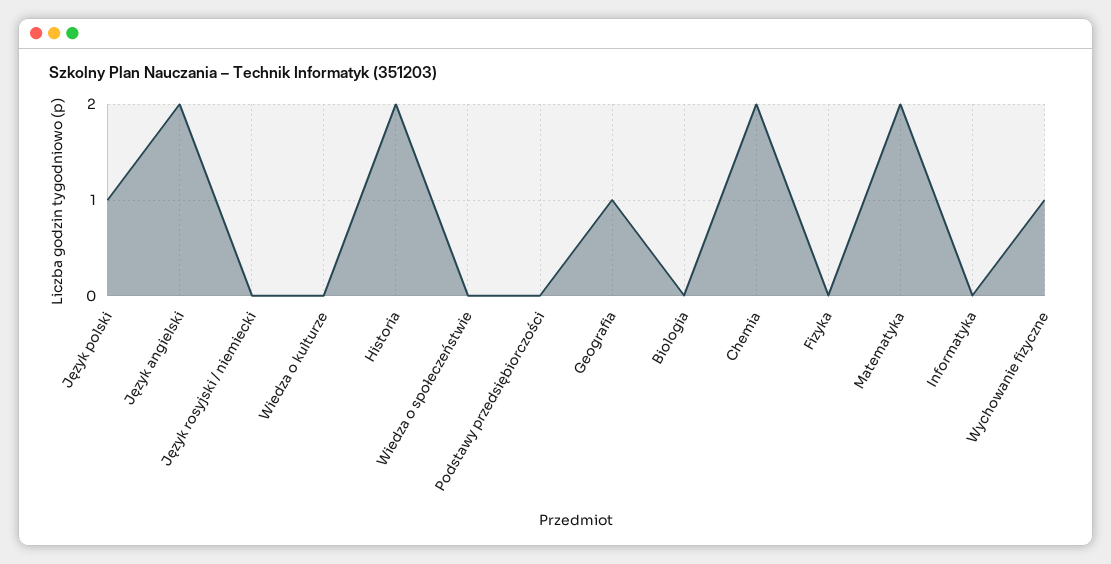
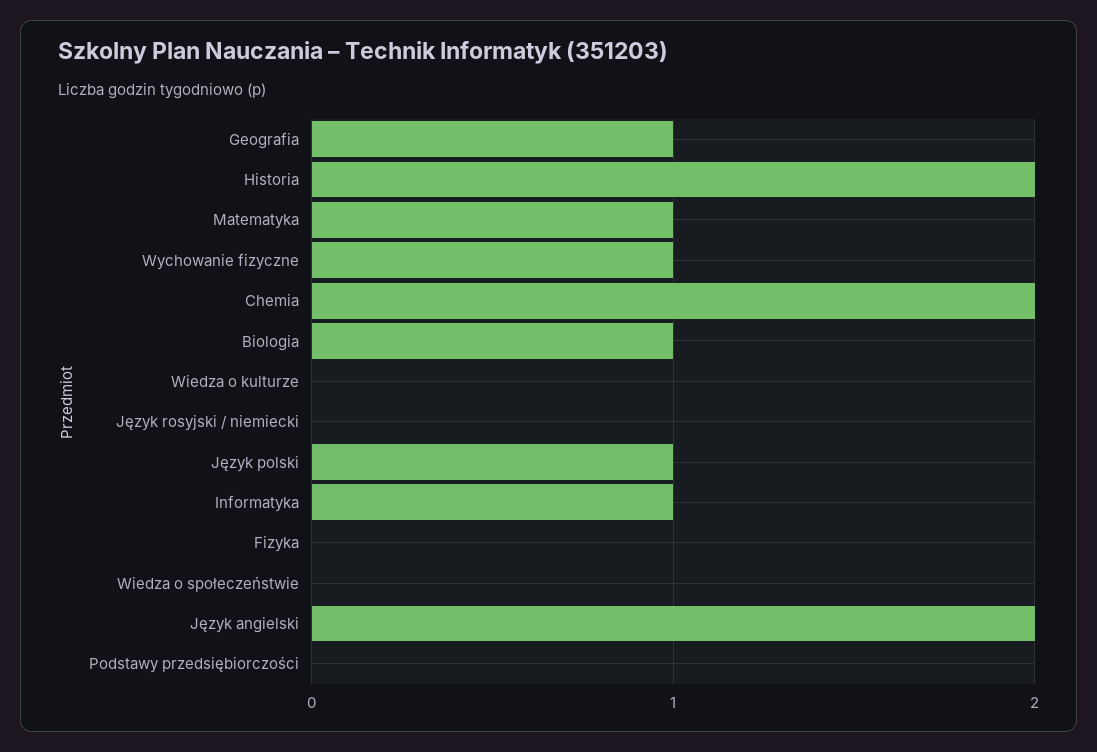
Biologia: 0 -> 1
Matematyka: 2 -> 1
Informatyka: 0 -> 1

